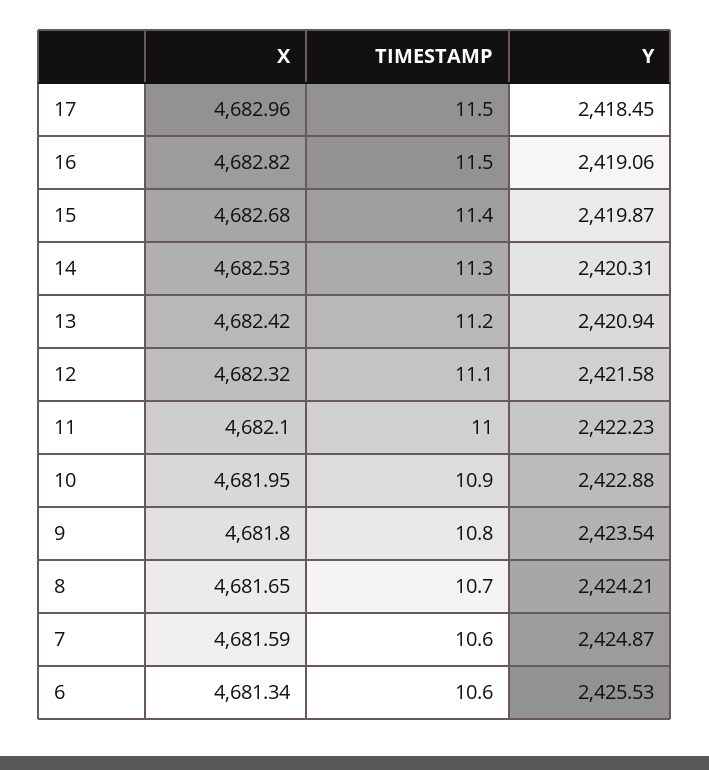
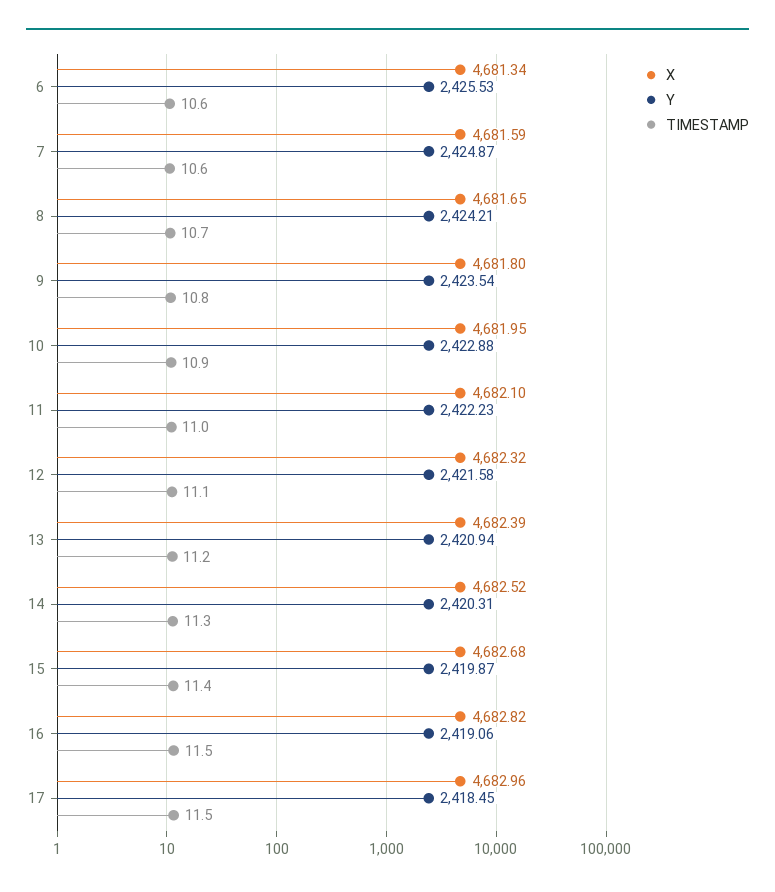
X, 14: 4682.53 -> 4682.52
X, 13: 4682.42 -> 4682.39

